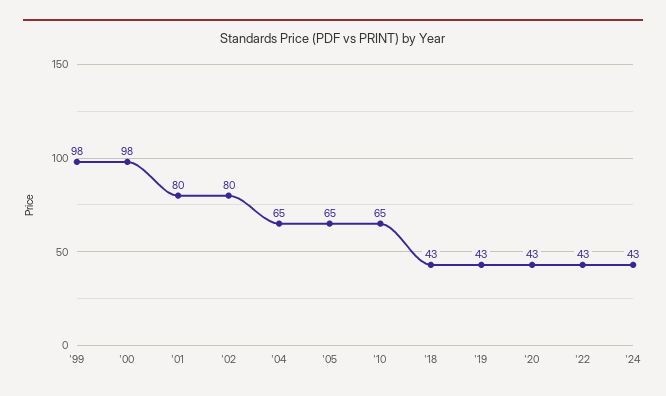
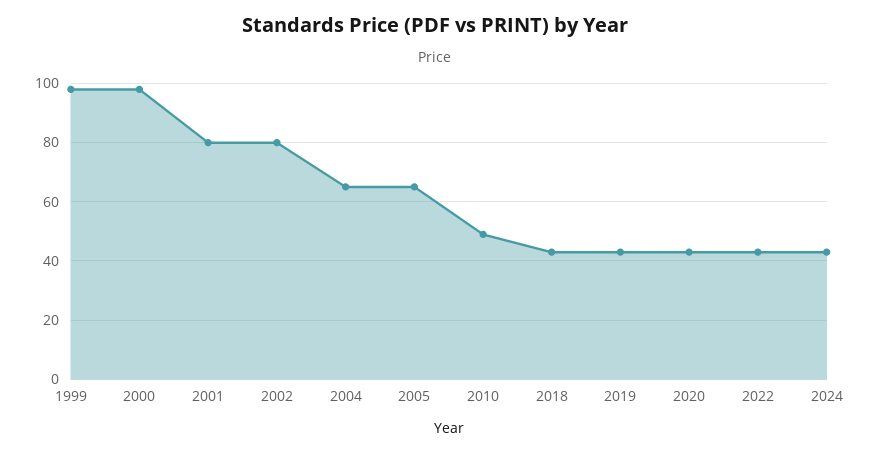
'10: 65 -> 50

